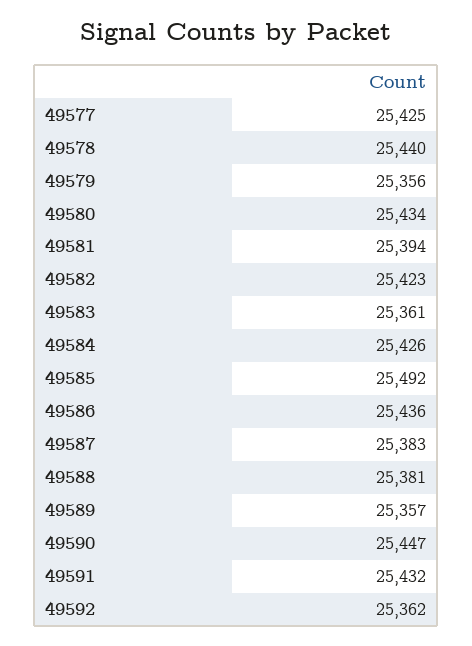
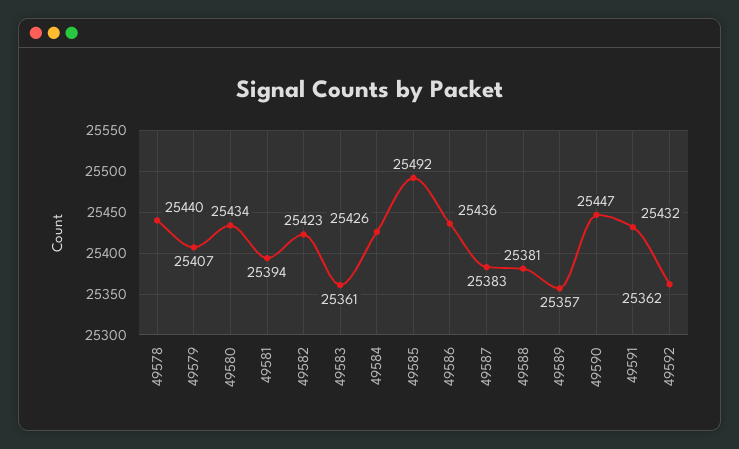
49577: 25425 -> none
49579: 25356 -> 25407

